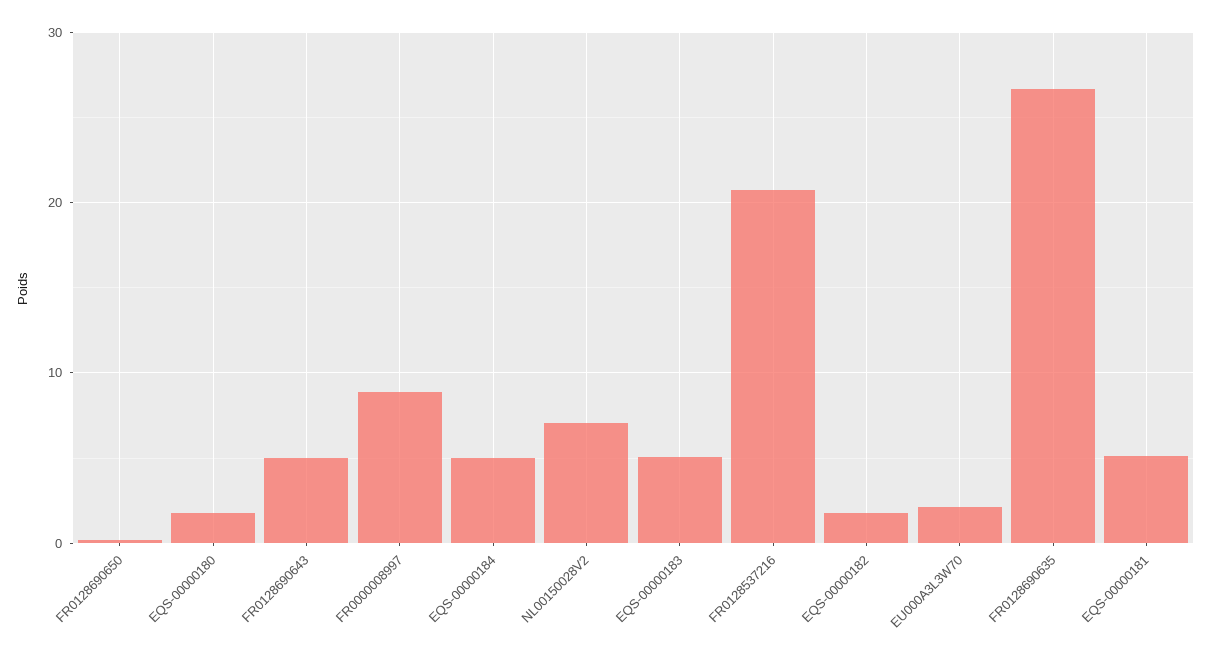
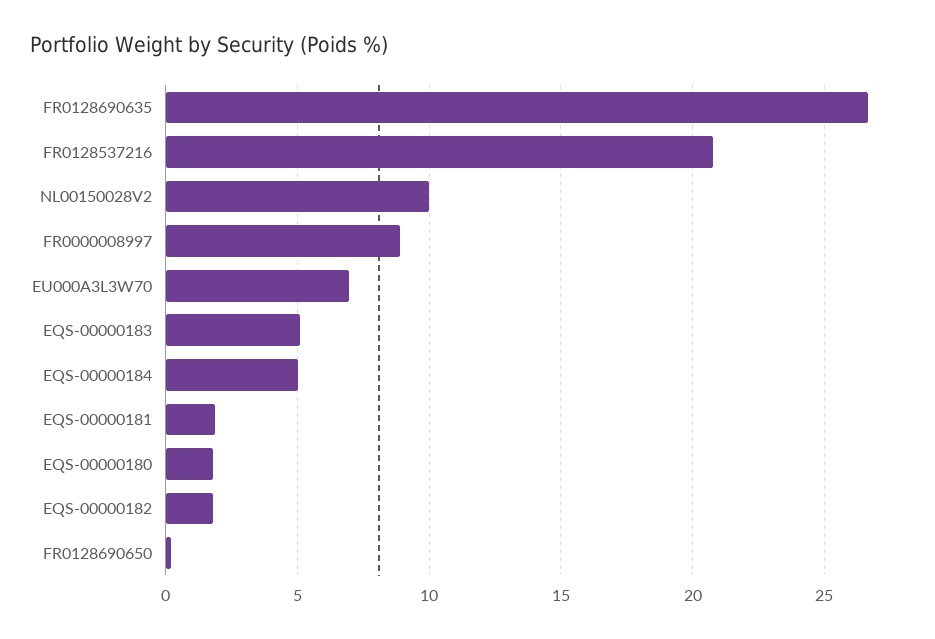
FR0128690643: 5 -> none
NL00150028V2: 7 -> 10
EU000A3L3W70: 2 -> 7
EQS-00000181: 5 -> 2

